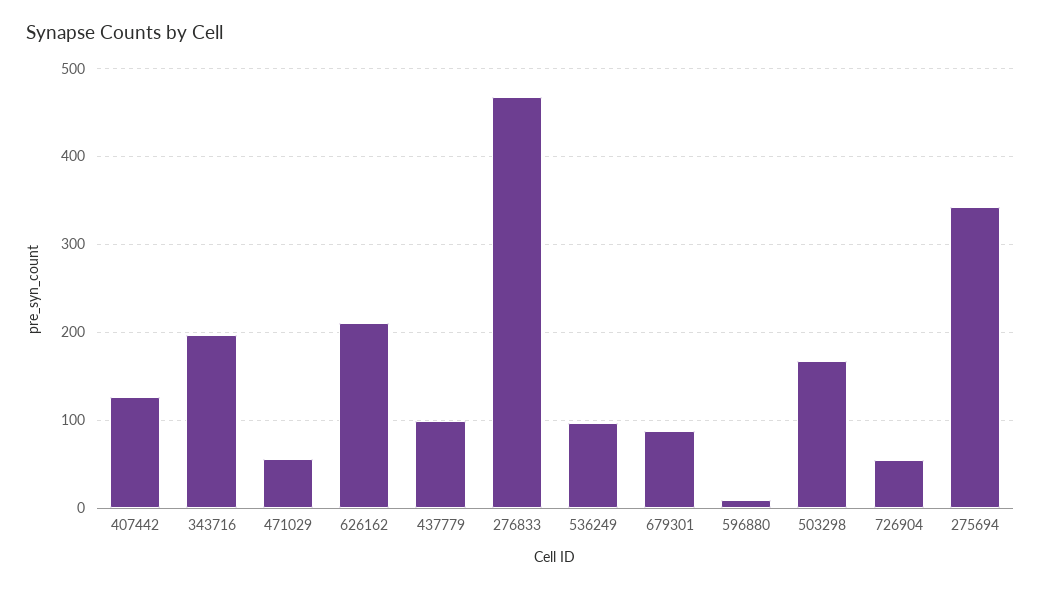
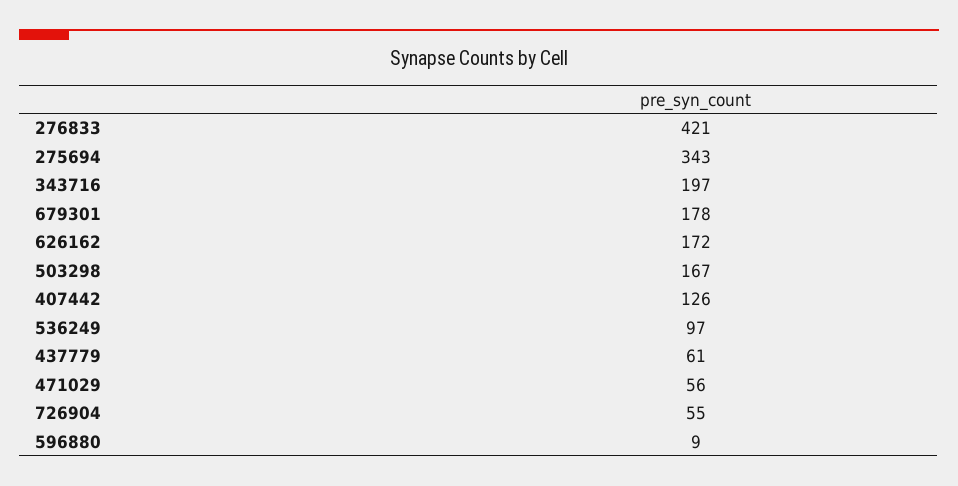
626162: 210 -> 172
437779: 100 -> 61
276833: 470 -> 421
679301: 90 -> 178

